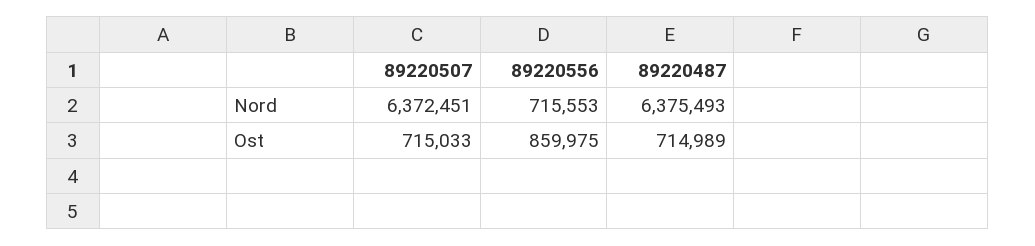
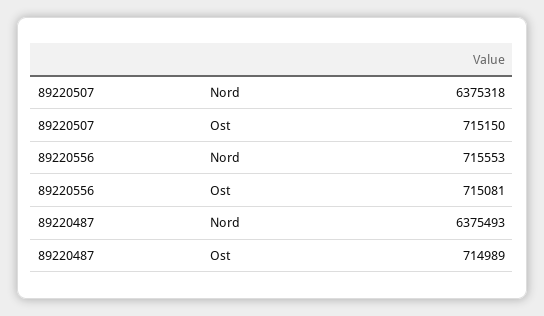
89220507, Nord: 6372451 -> 6375318
89220507, Ost: 715033 -> 715150
89220556, Ost: 859975 -> 715081

